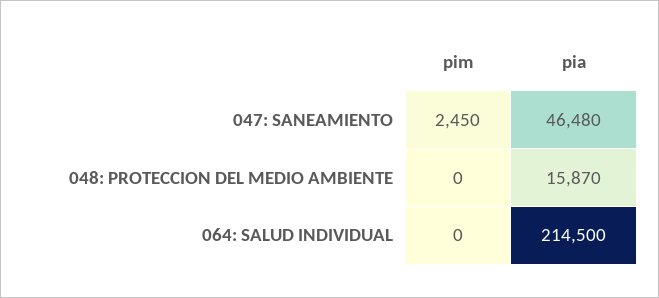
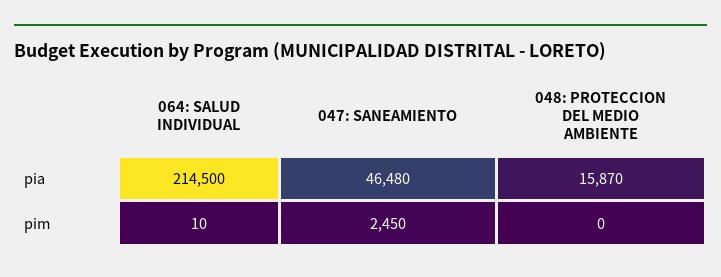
pim, 064: SALUD INDIVIDUAL: 0 -> 10

